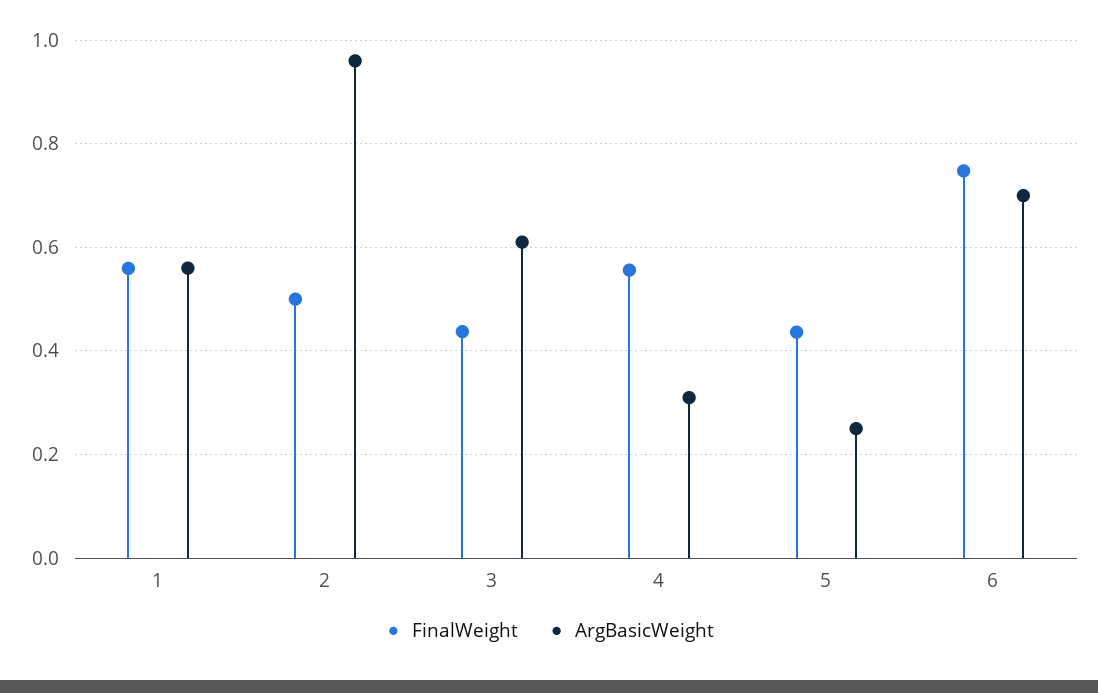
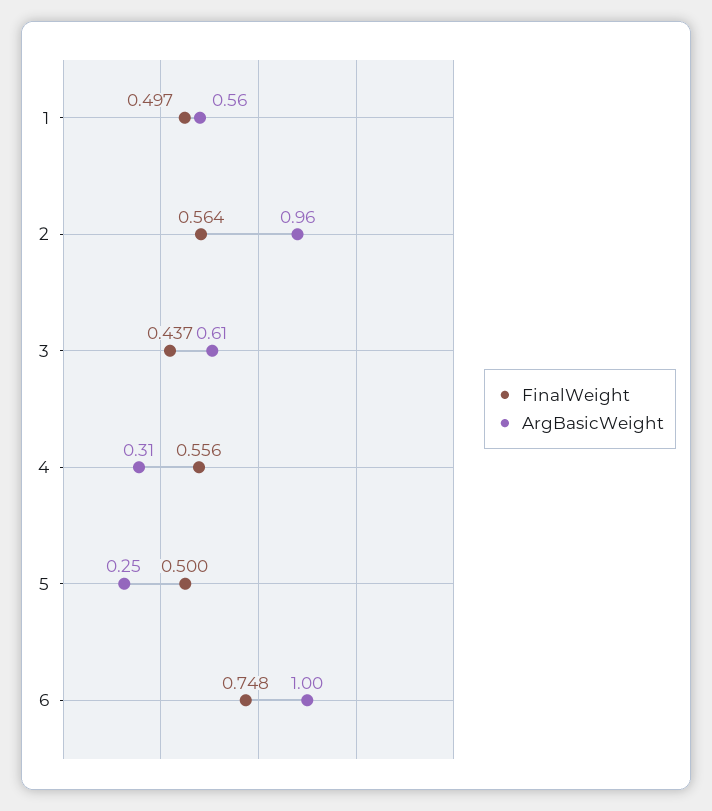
FinalWeight, 1: 0.56 -> 0.497
FinalWeight, 2: 0.5 -> 0.564
FinalWeight, 5: 0.44 -> 0.5
ArgBasicWeight, 6: 0.7 -> 1

